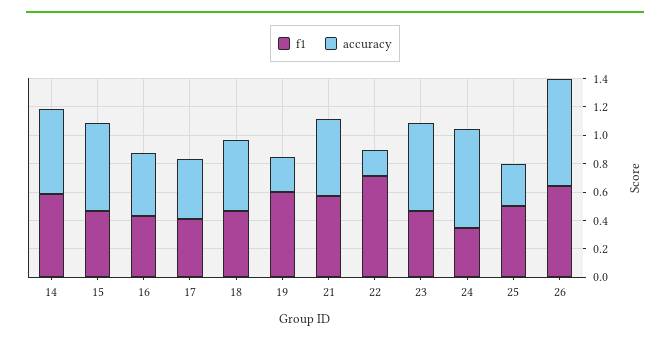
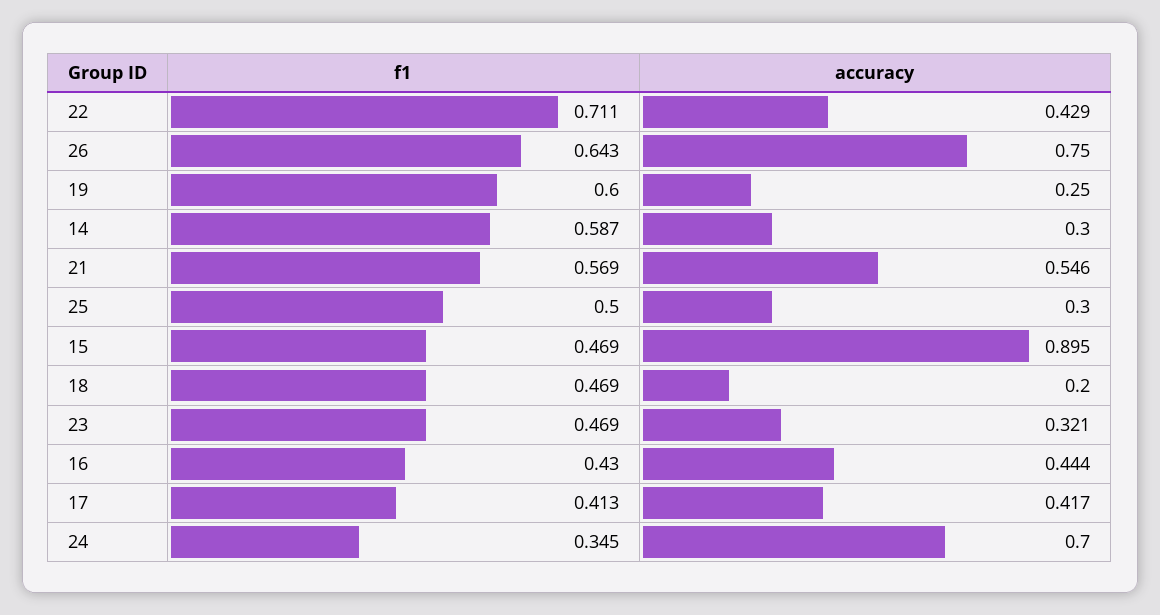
accuracy, 14: 0.6 -> 0.3
accuracy, 15: 0.6 -> 0.895
accuracy, 18: 0.5 -> 0.2
accuracy, 22: 0.2 -> 0.429
accuracy, 23: 0.6 -> 0.321

